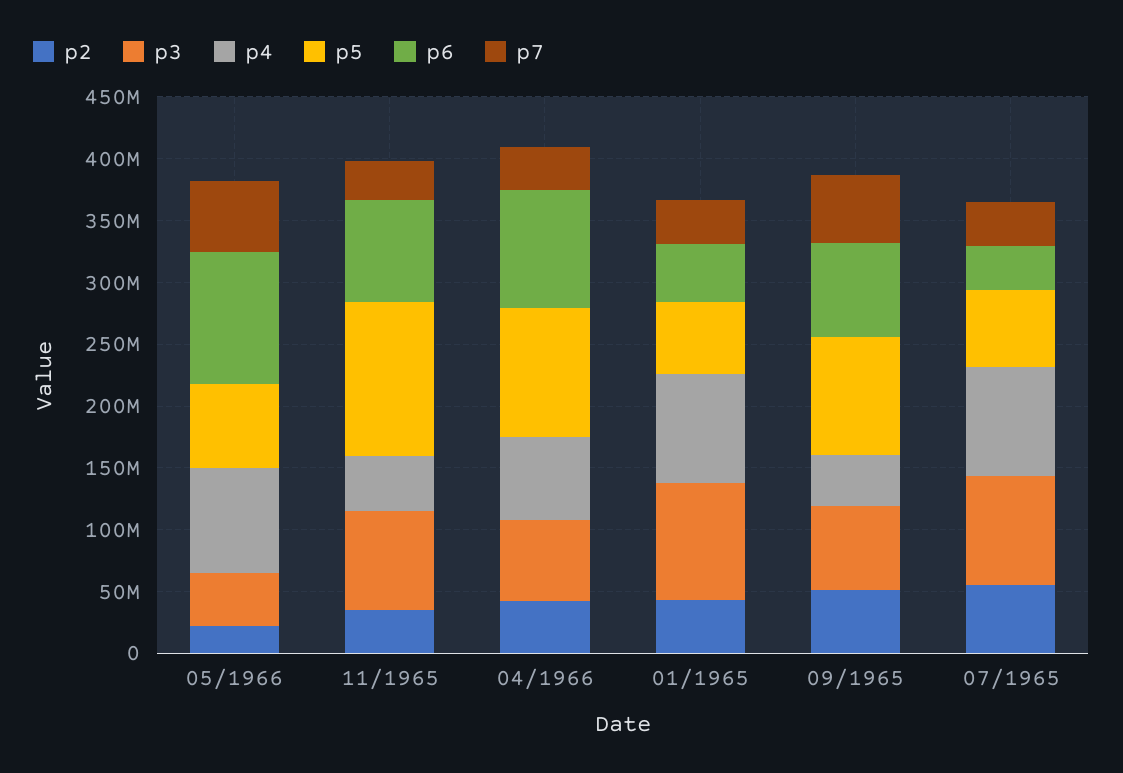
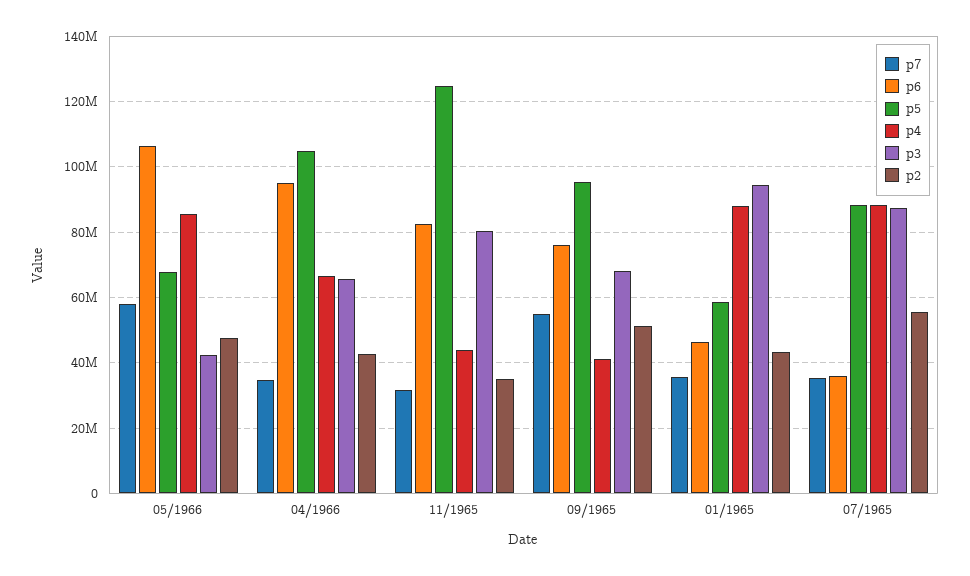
p2, 05/1966: 20000000 -> 48000000
p5, 07/1965: 60000000 -> 88000000

